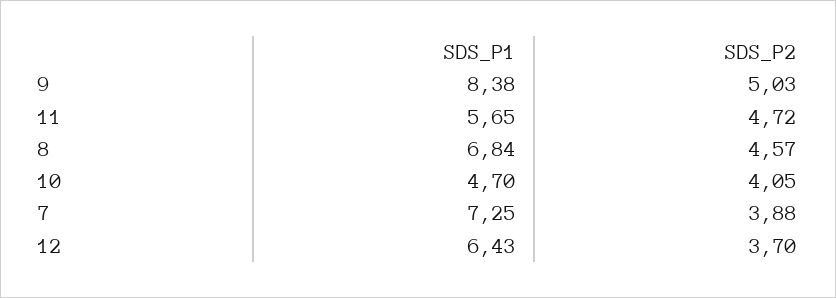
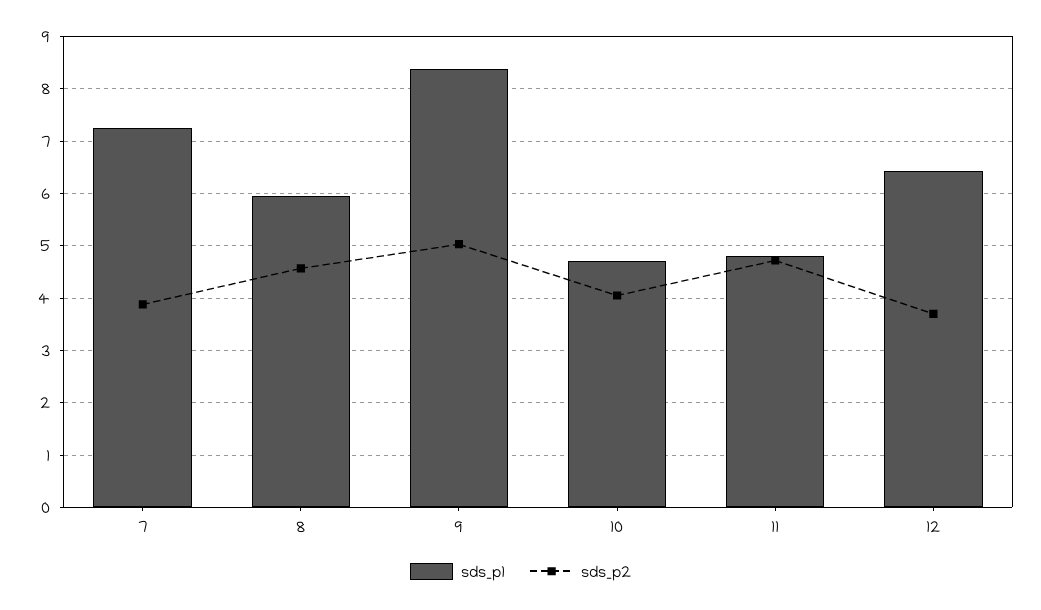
SDS_P1, 11: 5.65 -> 4.8
SDS_P1, 8: 6.84 -> 6

